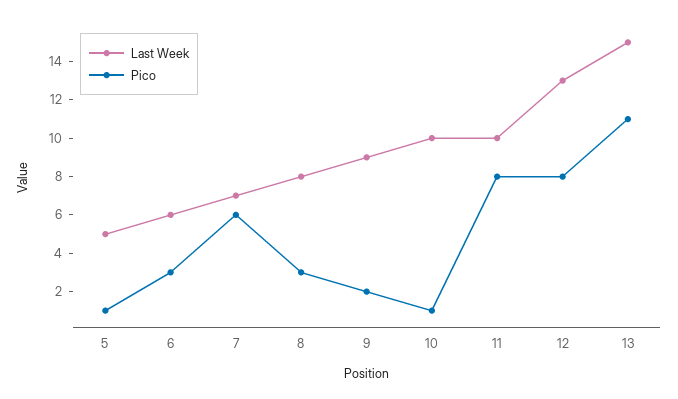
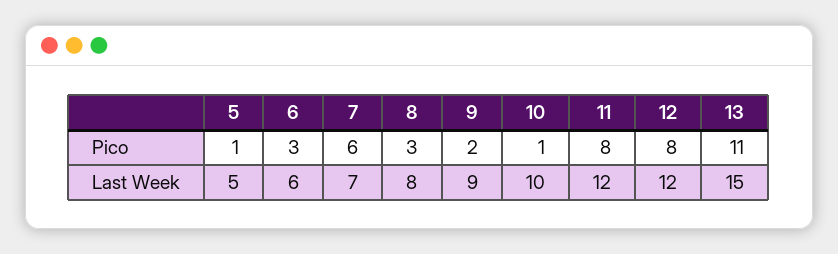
Last Week, 11: 10 -> 12
Last Week, 12: 13 -> 12

